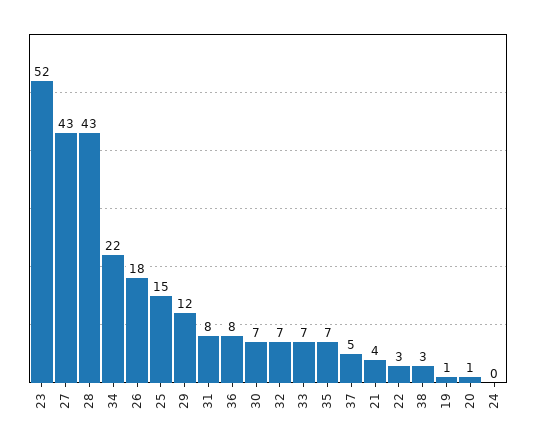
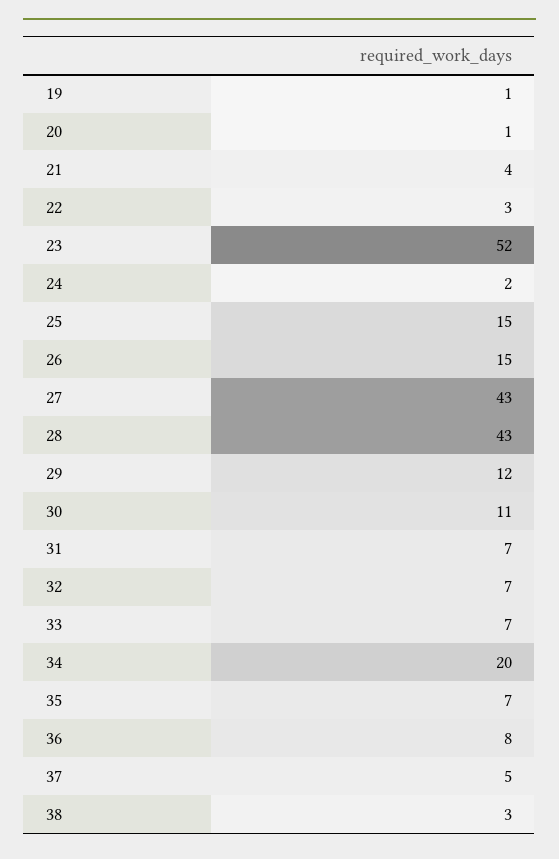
34: 22 -> 20
26: 18 -> 15
31: 8 -> 7
30: 7 -> 11
24: 0 -> 2

